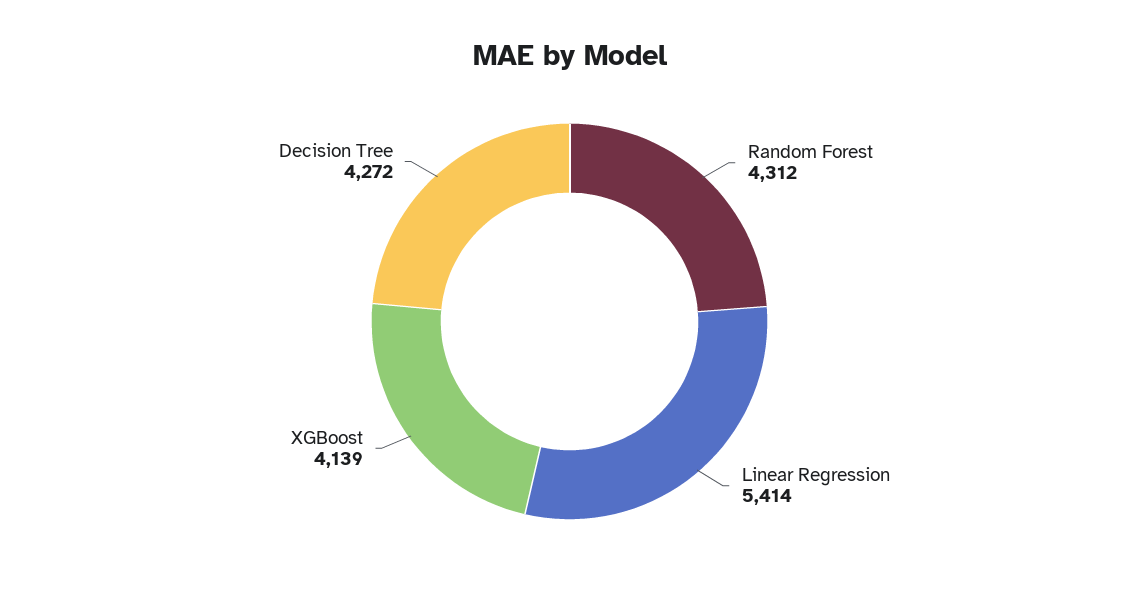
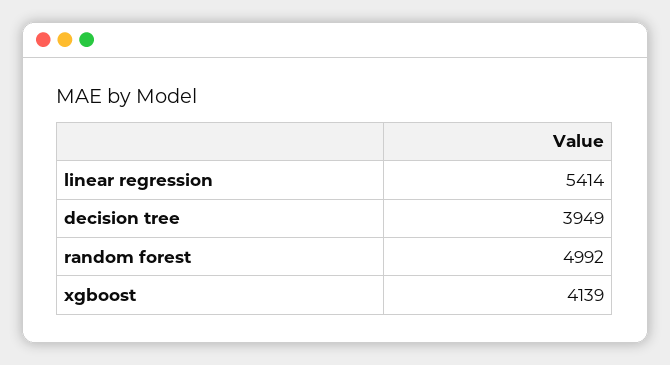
Random Forest: 4312 -> 4992
Decision Tree: 4272 -> 3949

